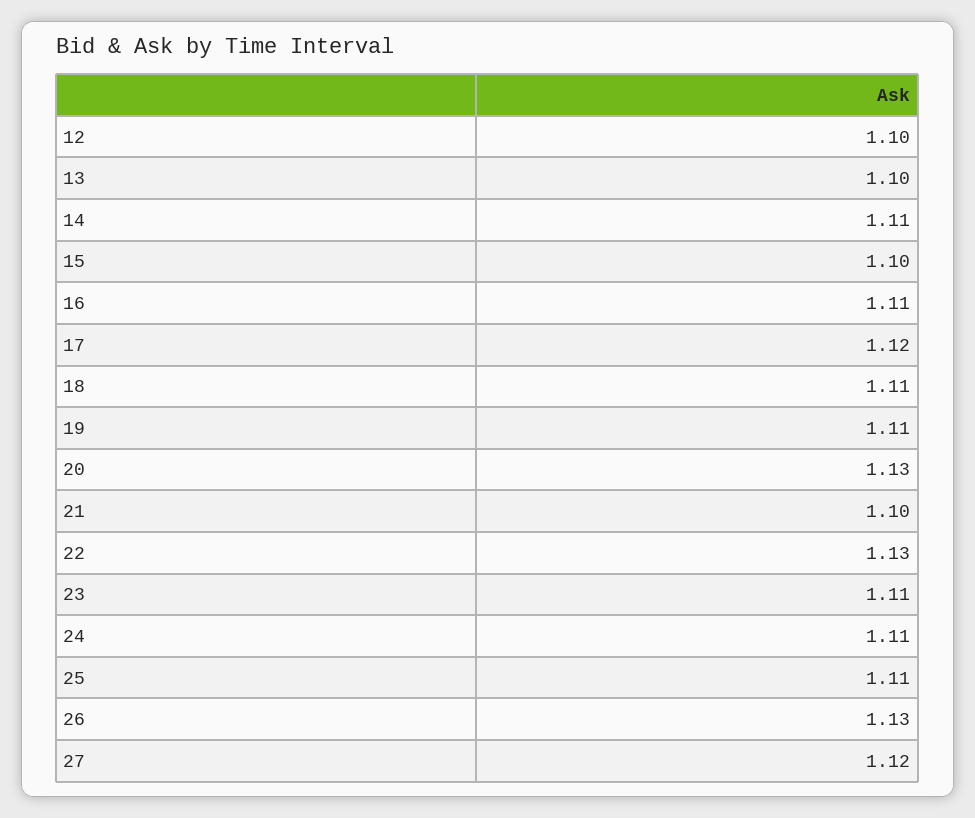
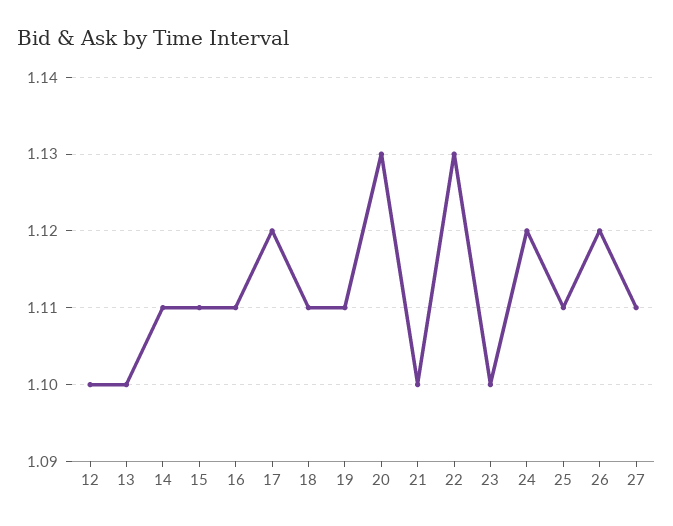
15: 1.1 -> 1.11
23: 1.11 -> 1.1
24: 1.11 -> 1.12
26: 1.13 -> 1.12
27: 1.12 -> 1.11

